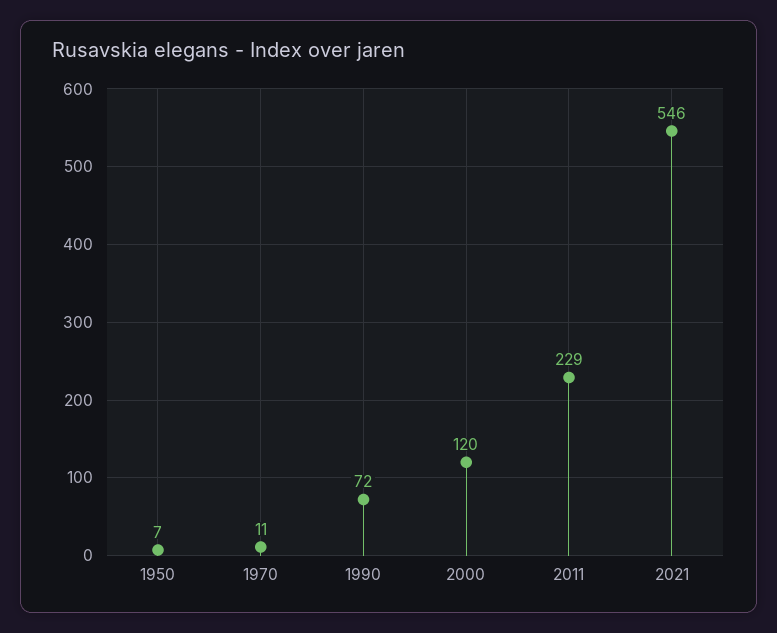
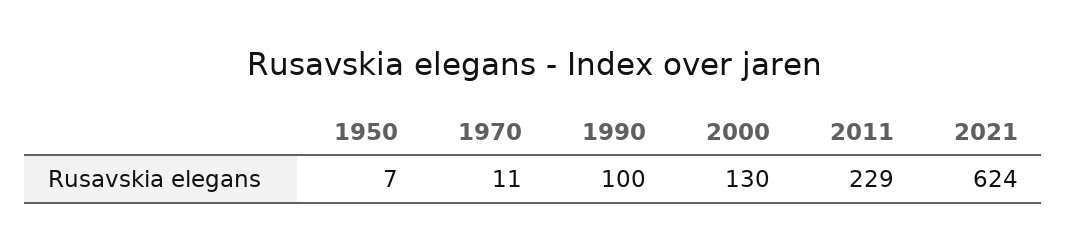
1990: 72 -> 100
2000: 120 -> 130
2021: 546 -> 624

